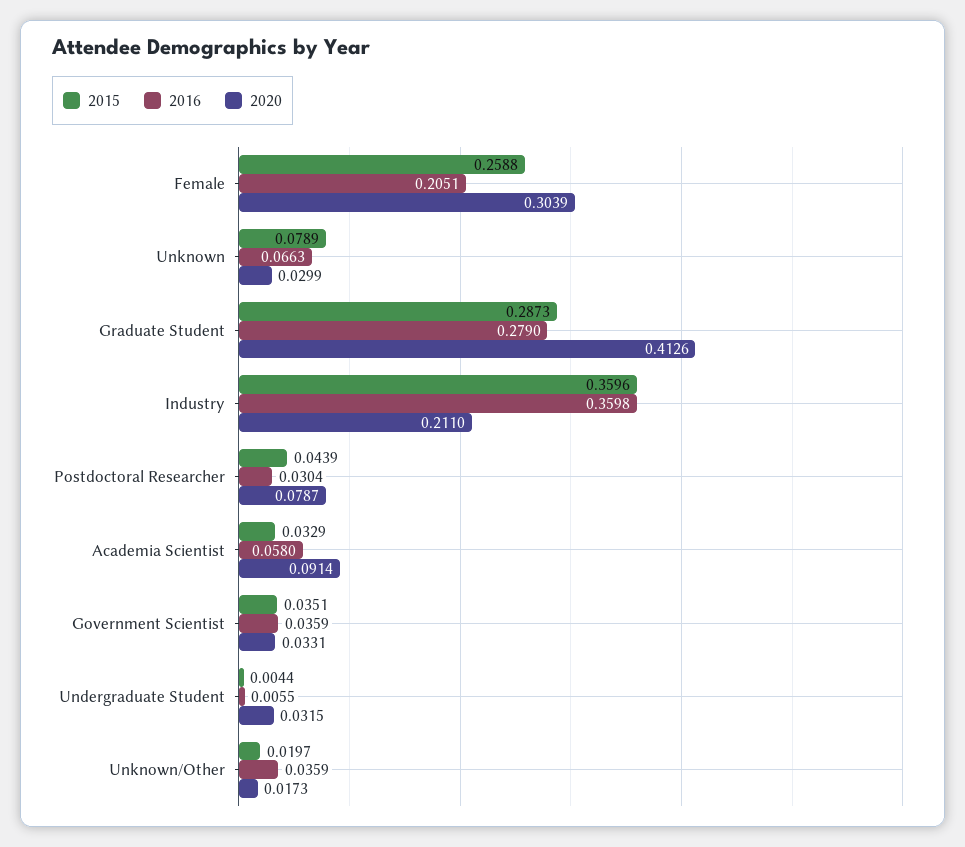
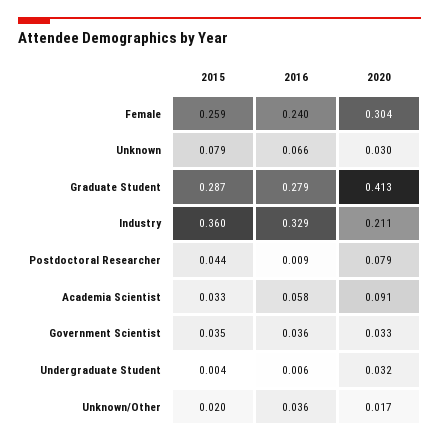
2016, Female: 0.2051 -> 0.24
2016, Industry: 0.3598 -> 0.329
2016, Postdoctoral Researcher: 0.0304 -> 0.009

